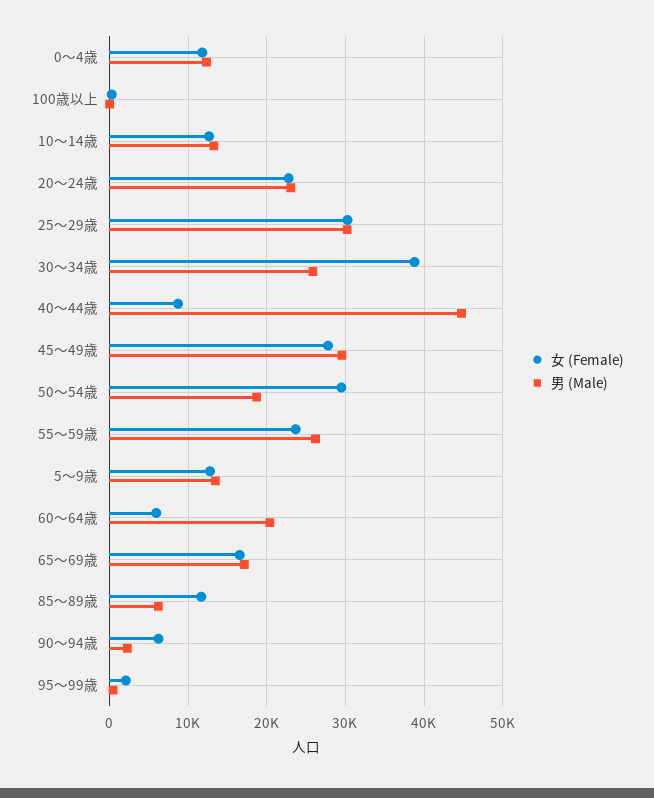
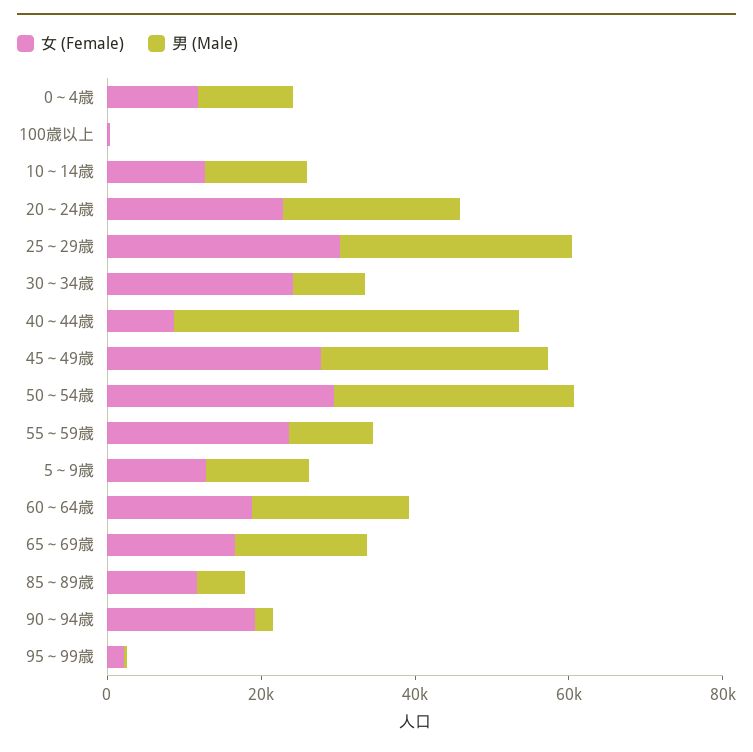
女 (Female), 30～34歳: 39000 -> 25000
男 (Male), 30～34歳: 26000 -> 10000
男 (Male), 50～54歳: 19000 -> 30000
男 (Male), 55～59歳: 26000 -> 10000
女 (Female), 60～64歳: 6000 -> 20000
女 (Female), 90～94歳: 6000 -> 20000

